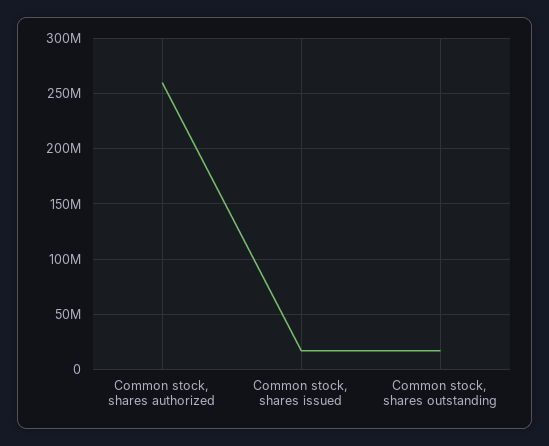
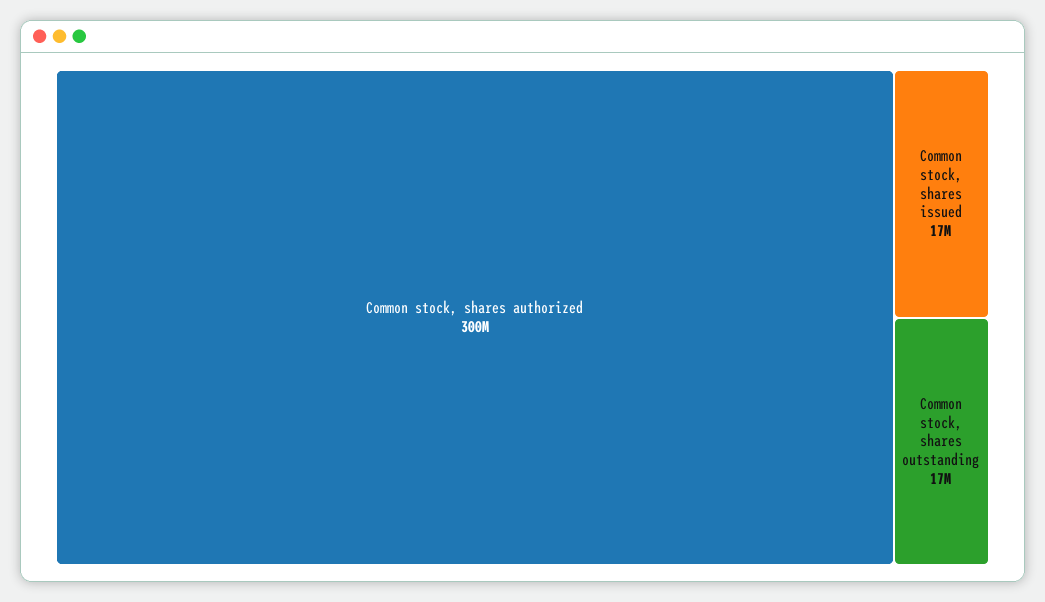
Common stock, shares authorized: 260000000 -> 300000000

